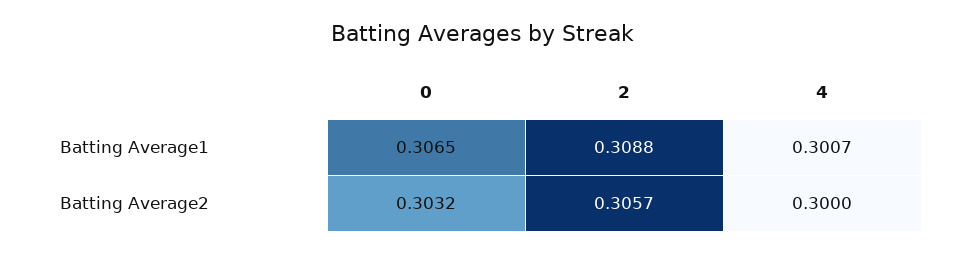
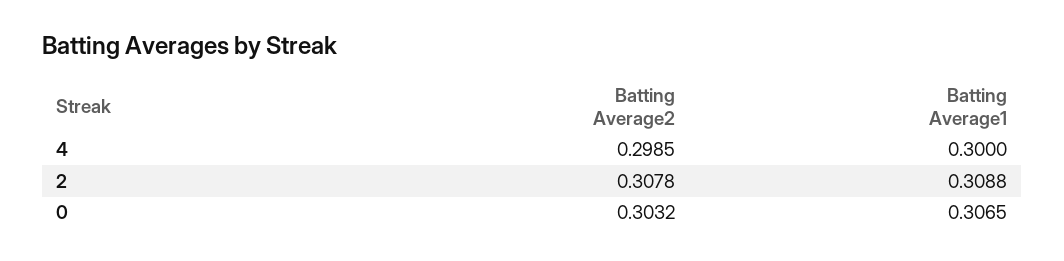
4, Batting Average1: 0.3007 -> 0.3
2, Batting Average2: 0.3057 -> 0.3078
4, Batting Average2: 0.3 -> 0.2985

